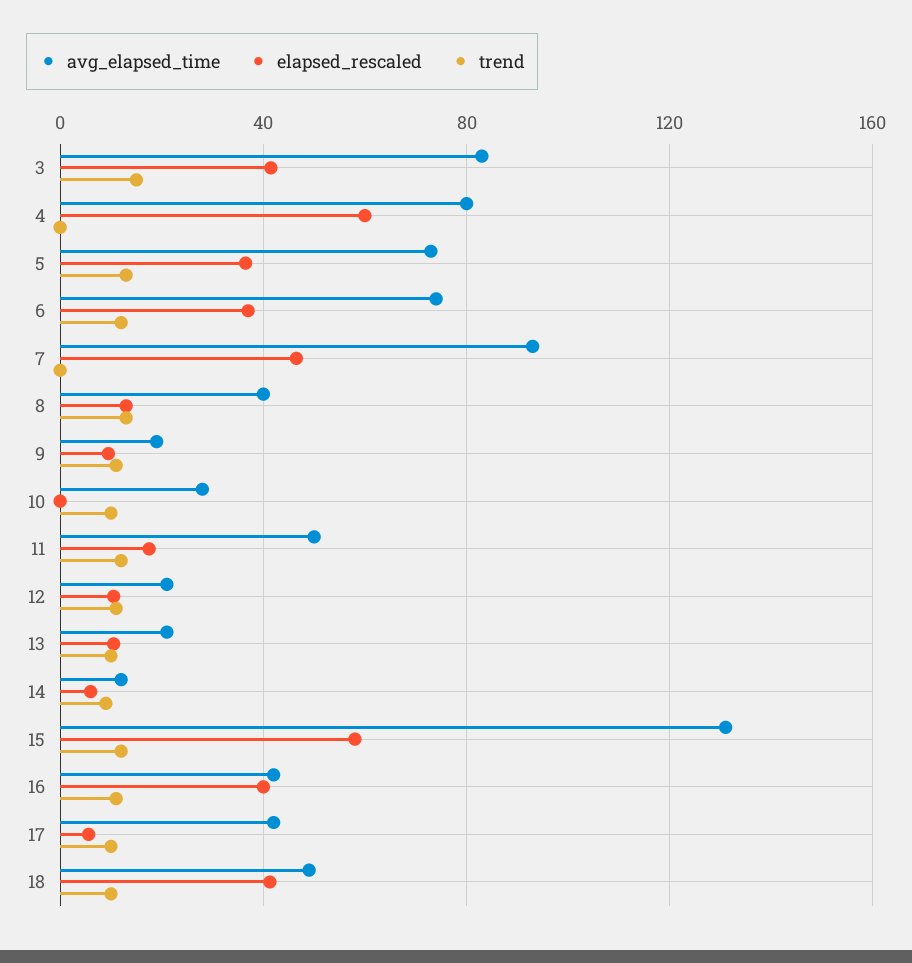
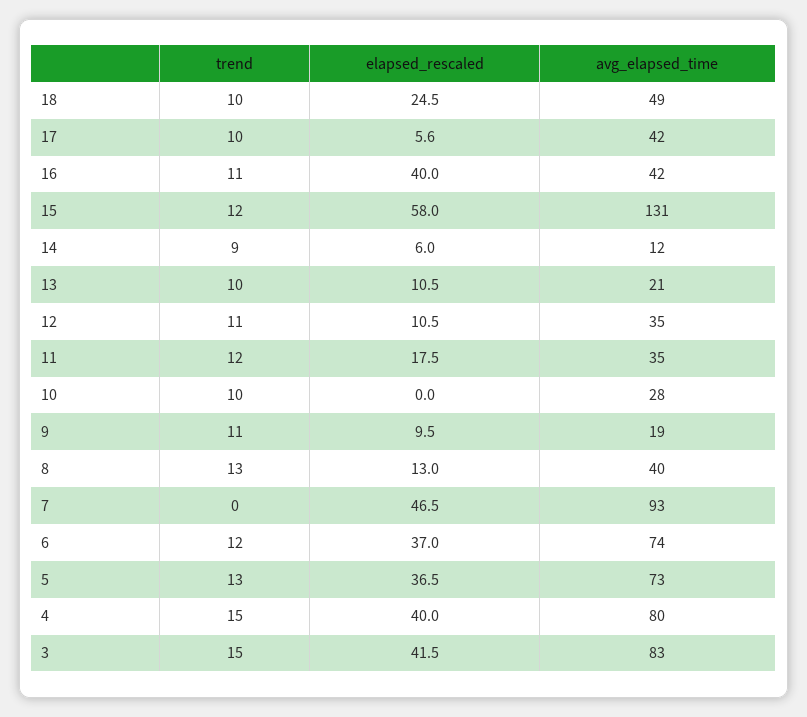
elapsed_rescaled, 4: 60 -> 40
trend, 4: 0 -> 15
avg_elapsed_time, 11: 50 -> 35
avg_elapsed_time, 12: 20 -> 35
elapsed_rescaled, 18: 40 -> 24.5

